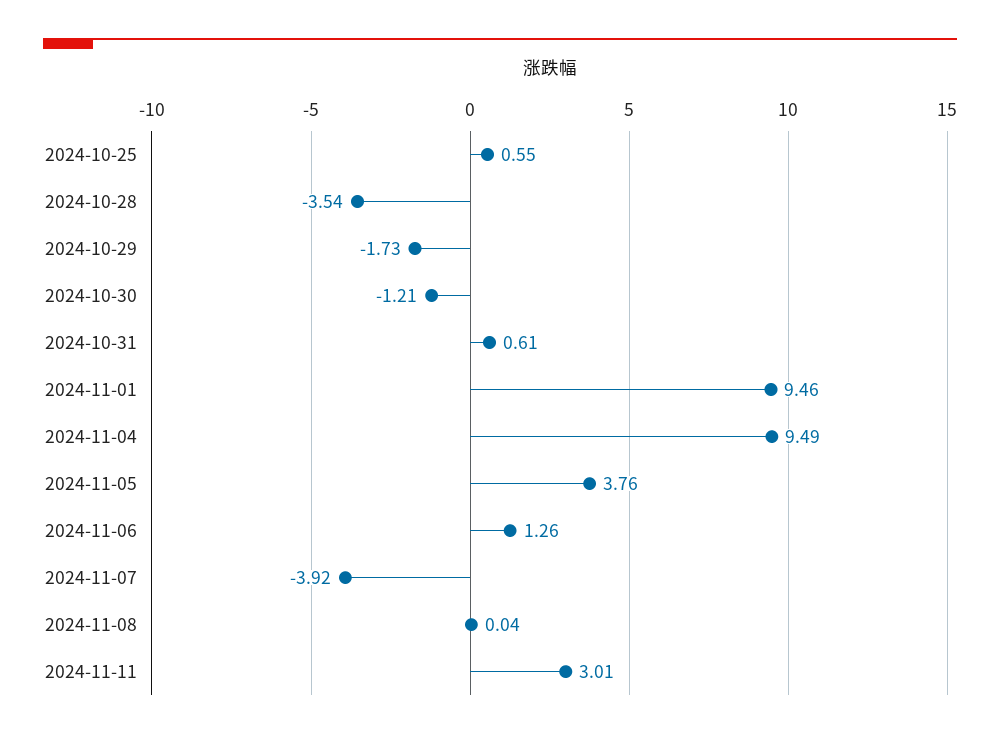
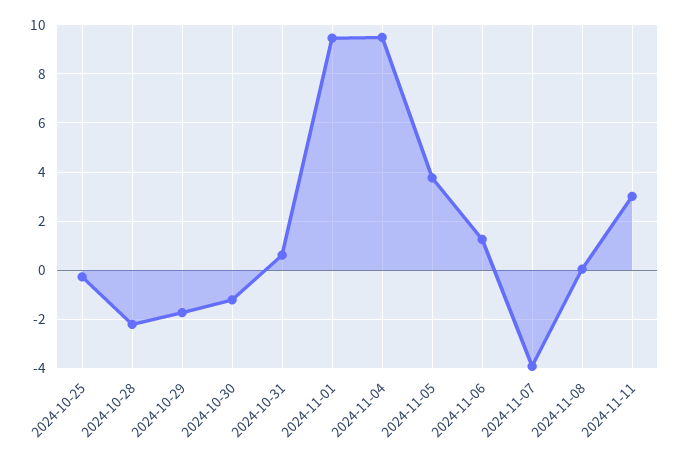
2024-10-25: 0.55 -> -0.25
2024-10-28: -3.54 -> -2.25

